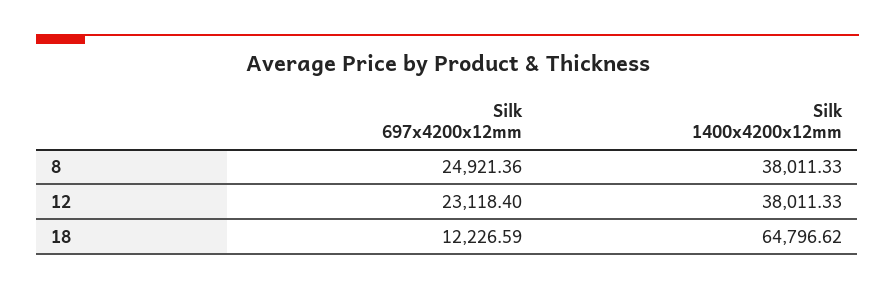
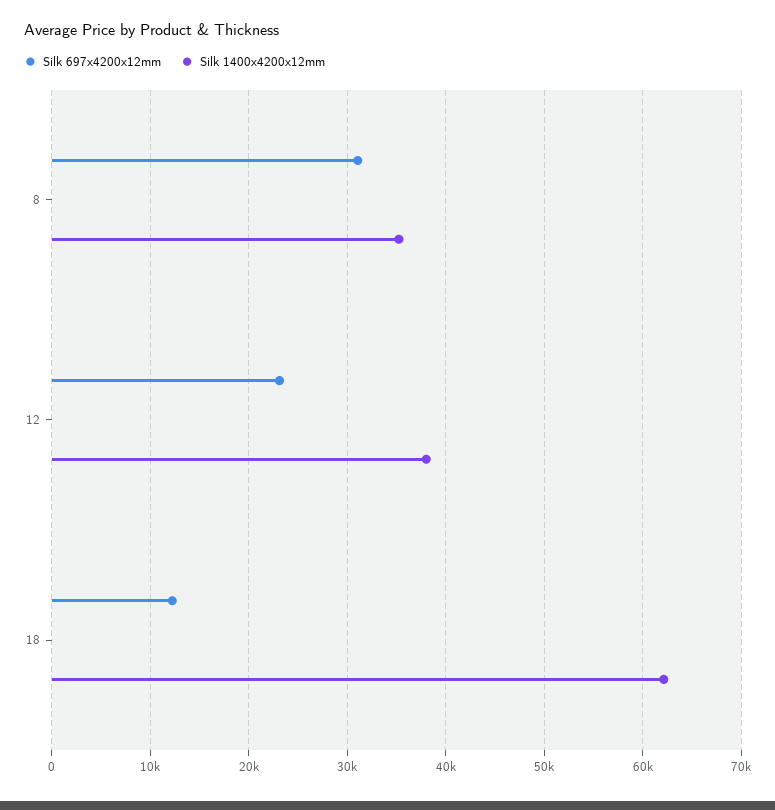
Silk 697x4200x12mm, 8: 24921.36 -> 31000
Silk 1400x4200x12mm, 8: 38011.33 -> 35000
Silk 1400x4200x12mm, 18: 64796.62 -> 62000

